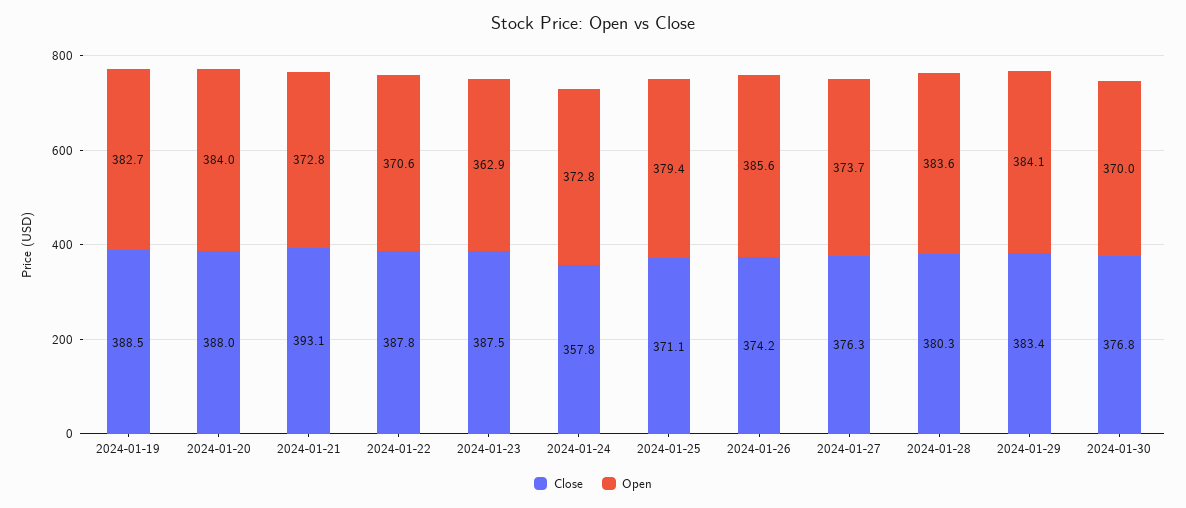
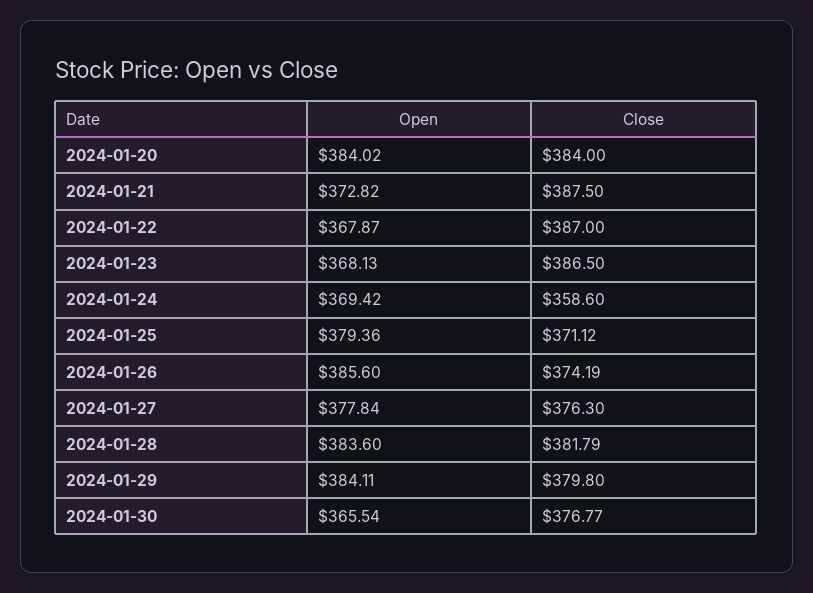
Close, 2024-01-19: 388.5 -> none
Open, 2024-01-19: 382.7 -> none
Close, 2024-01-20: 388 -> 384
Close, 2024-01-21: 393.1 -> 387.5
Close, 2024-01-22: 387.8 -> 387
Open, 2024-01-22: 370.6 -> 367.87
Close, 2024-01-23: 387.5 -> 386.5
Open, 2024-01-23: 362.9 -> 368.13
Close, 2024-01-24: 357.8 -> 358.6
Open, 2024-01-24: 372.8 -> 369.42
Open, 2024-01-27: 373.7 -> 377.84
Close, 2024-01-28: 380.3 -> 381.79
Close, 2024-01-29: 383.4 -> 379.8
Open, 2024-01-30: 370 -> 365.54

